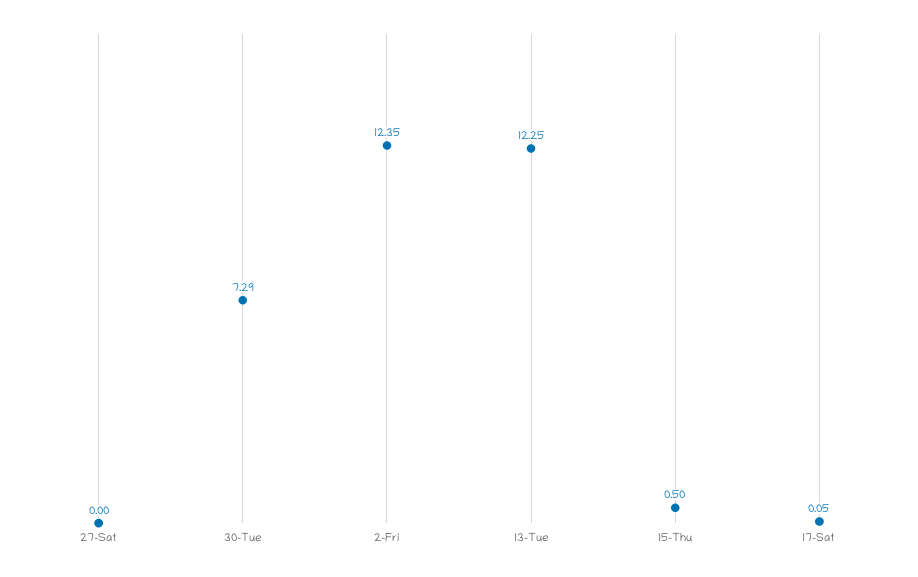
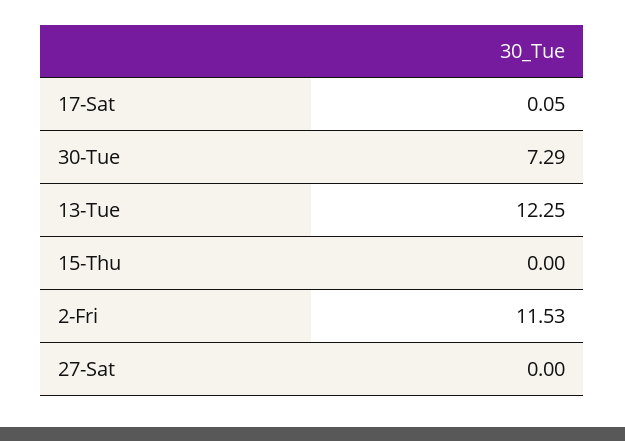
2-Fri: 12.35 -> 11.53
15-Thu: 0.5 -> 0

